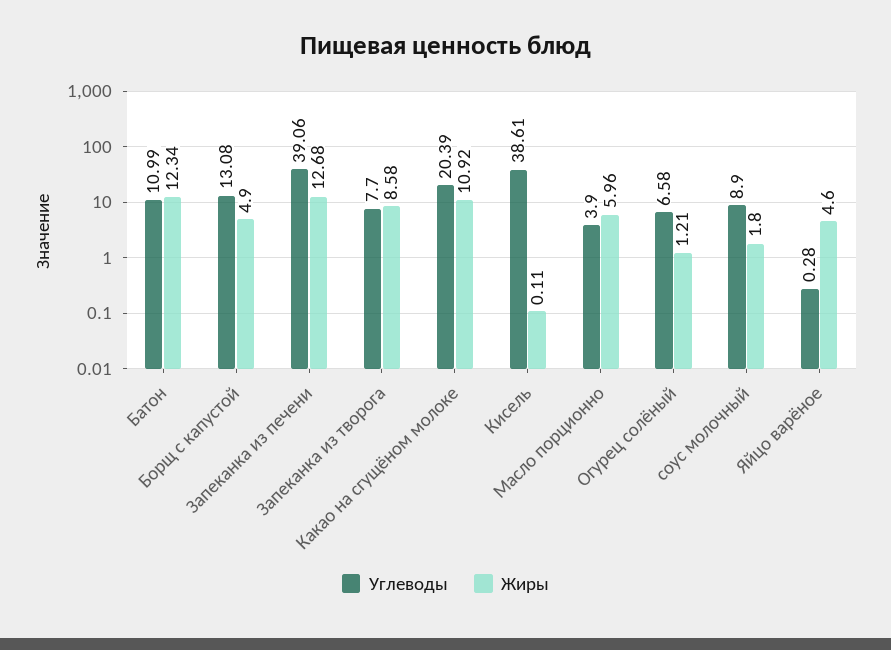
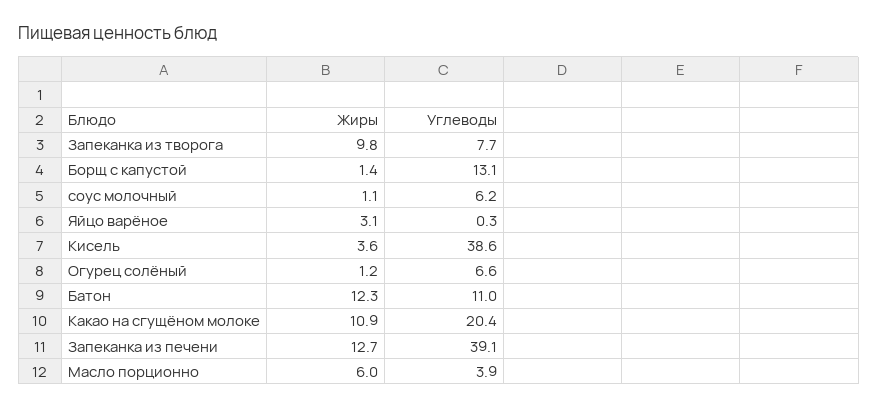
Жиры, Борщ с капустой: 4.9 -> 1.4
Жиры, Запеканка из творога: 8.58 -> 9.8
Жиры, Кисель: 0.11 -> 3.6
Углеводы, соус молочный: 8.9 -> 6.2
Жиры, соус молочный: 1.8 -> 1.1
Жиры, Яйцо варёное: 4.6 -> 3.1

